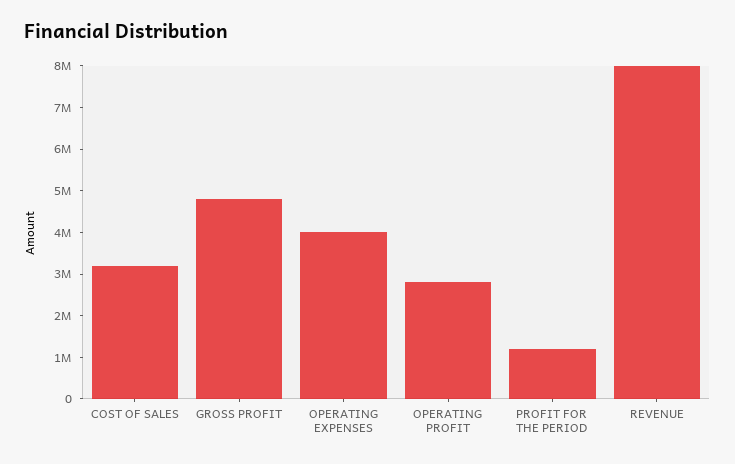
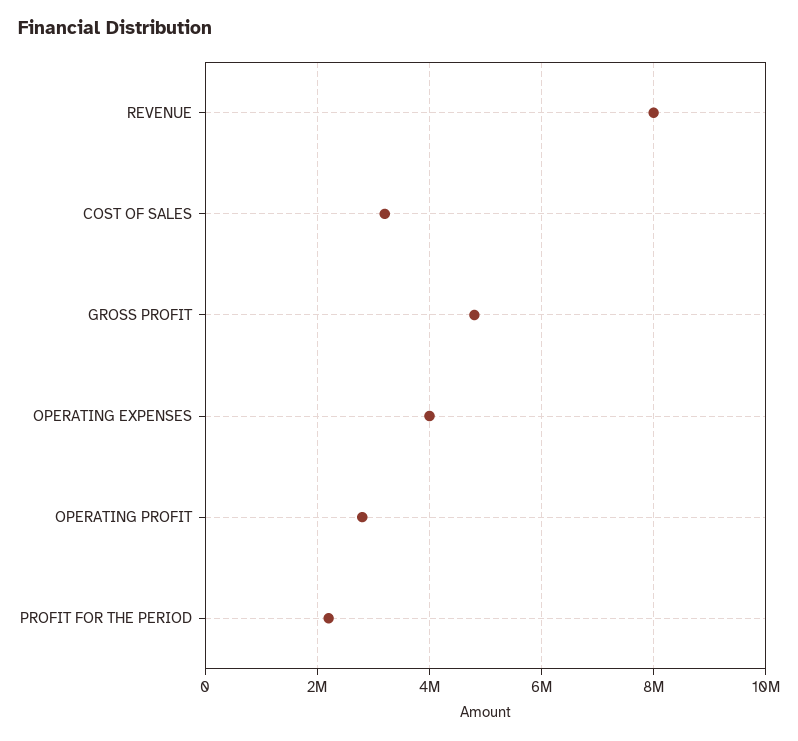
PROFIT FOR THE PERIOD: 1200000 -> 2200000

